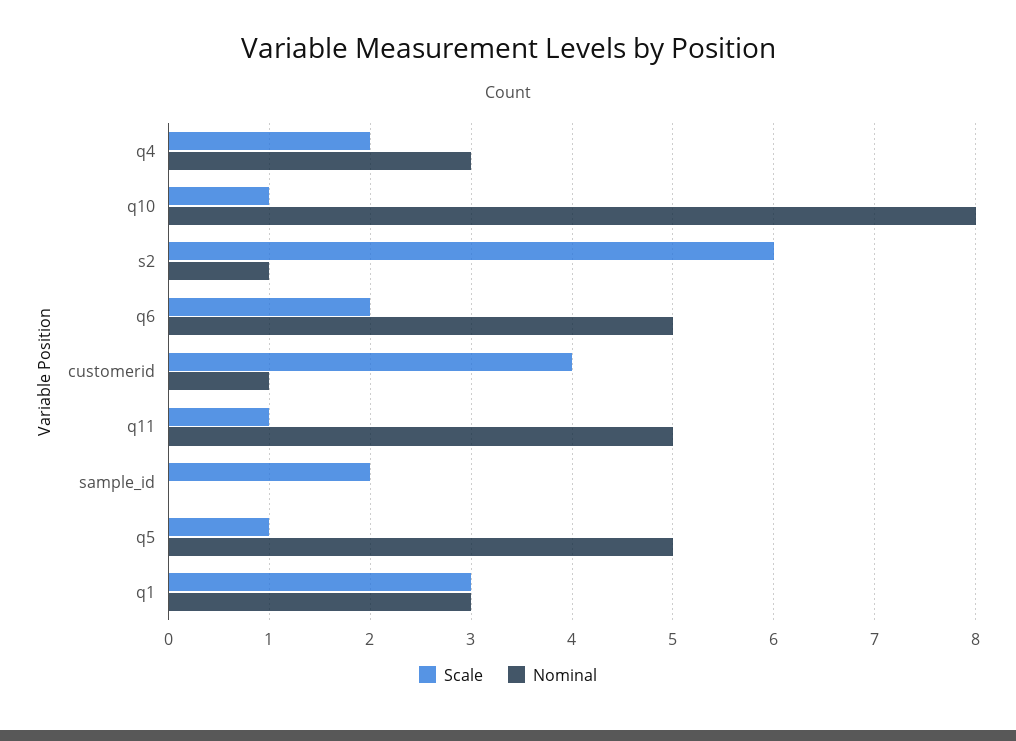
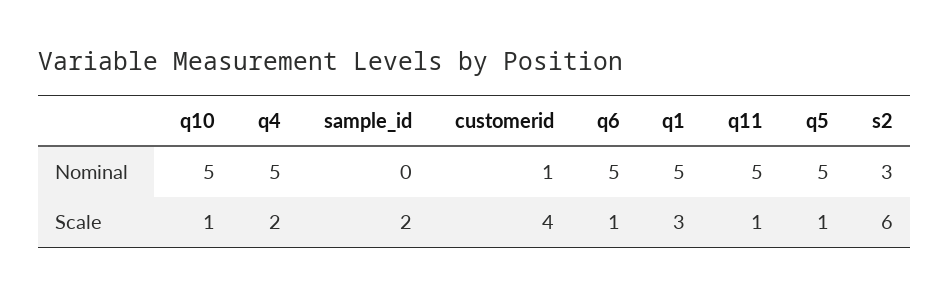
Nominal, q4: 3 -> 5
Nominal, q10: 8 -> 5
Nominal, s2: 1 -> 3
Scale, q6: 2 -> 1
Nominal, q1: 3 -> 5

